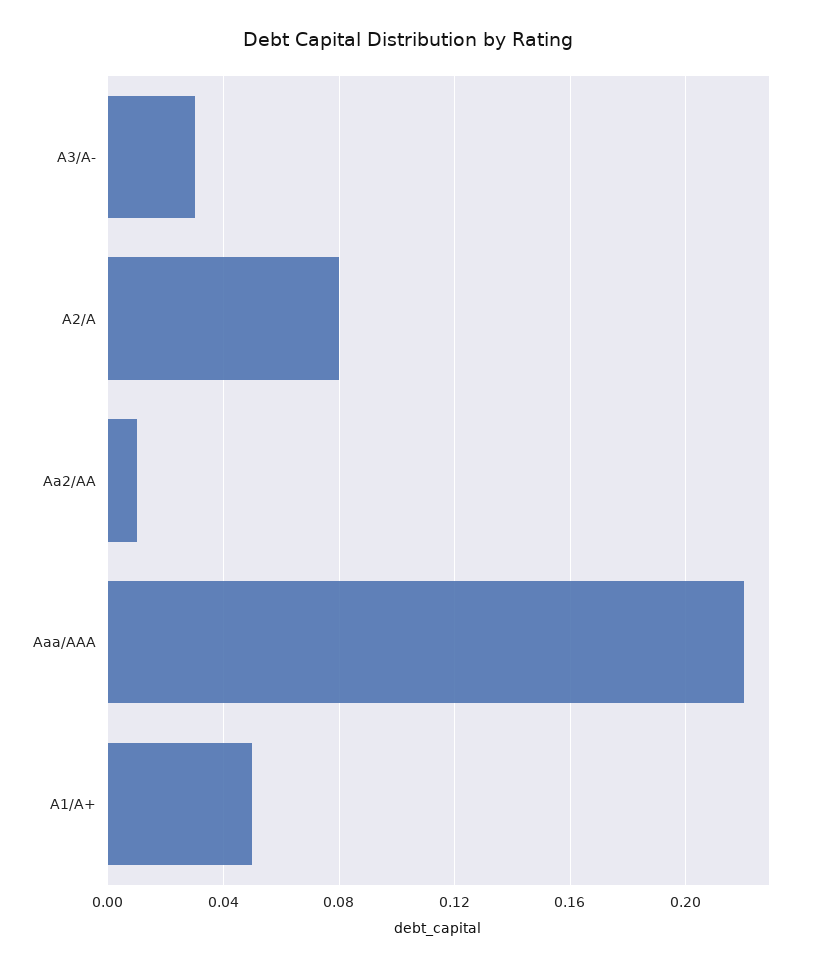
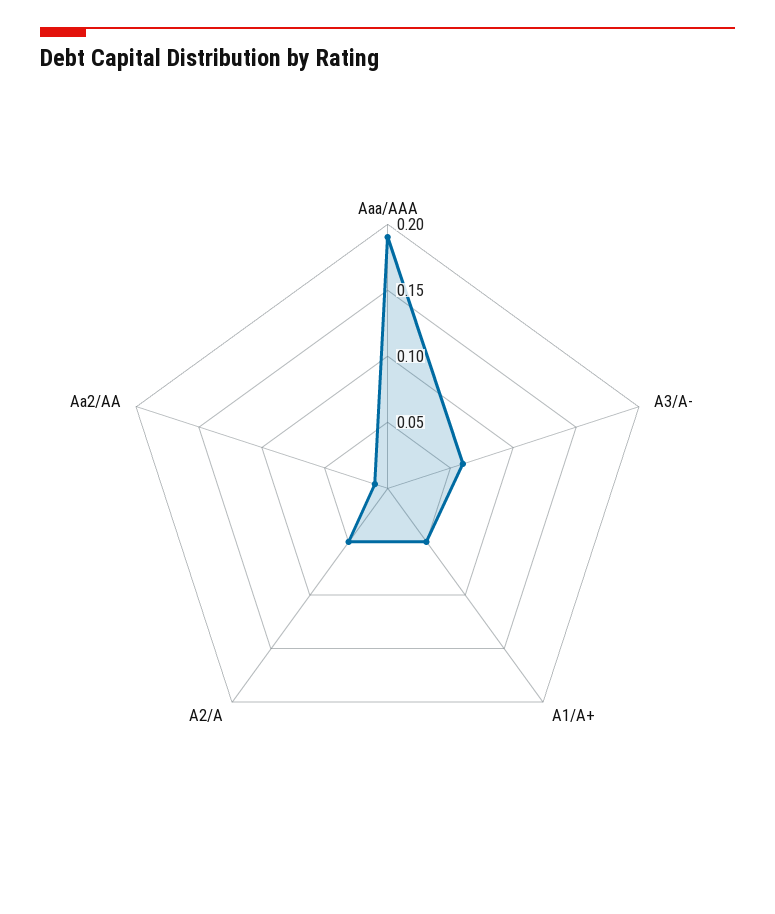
A3/A-: 0.03 -> 0.06
A2/A: 0.08 -> 0.05
Aaa/AAA: 0.22 -> 0.19

